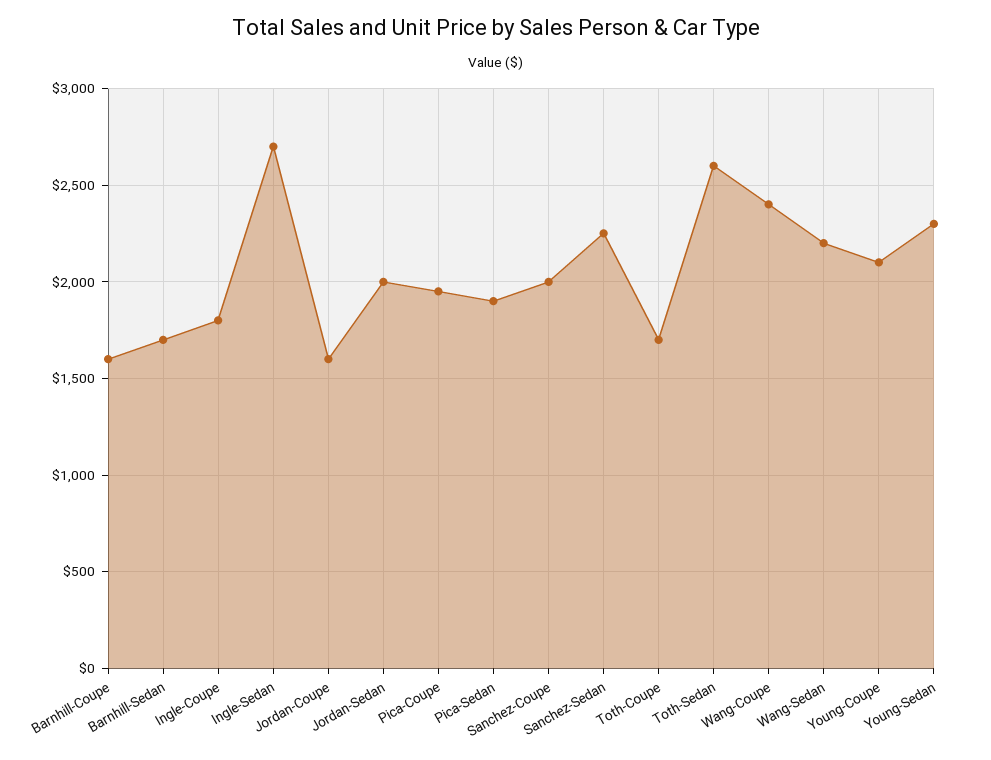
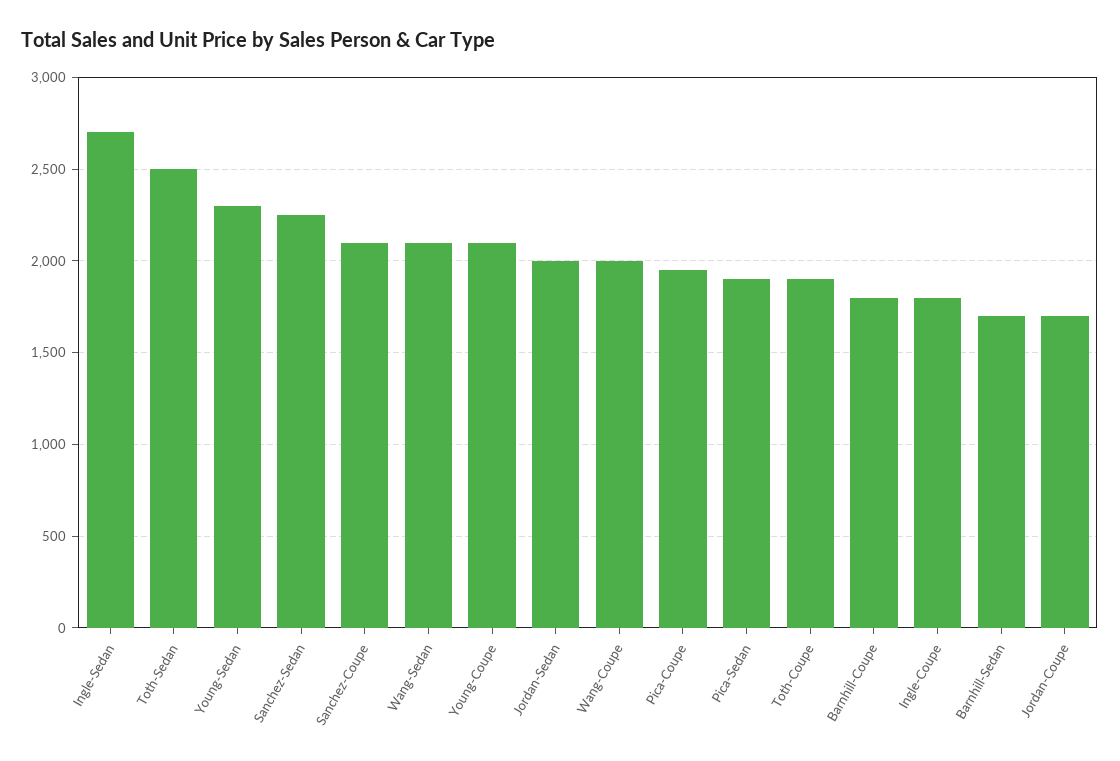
Barnhill-Coupe: 1600 -> 1800
Jordan-Coupe: 1600 -> 1700
Sanchez-Coupe: 2000 -> 2100
Toth-Coupe: 1700 -> 1900
Toth-Sedan: 2600 -> 2500
Wang-Coupe: 2400 -> 2000
Wang-Sedan: 2200 -> 2100

